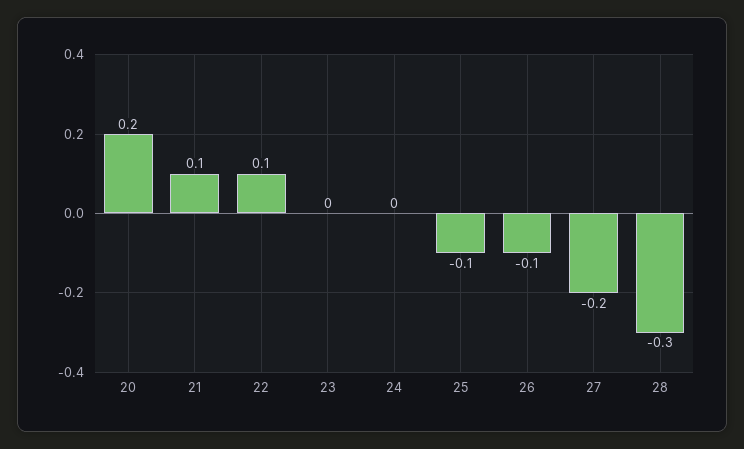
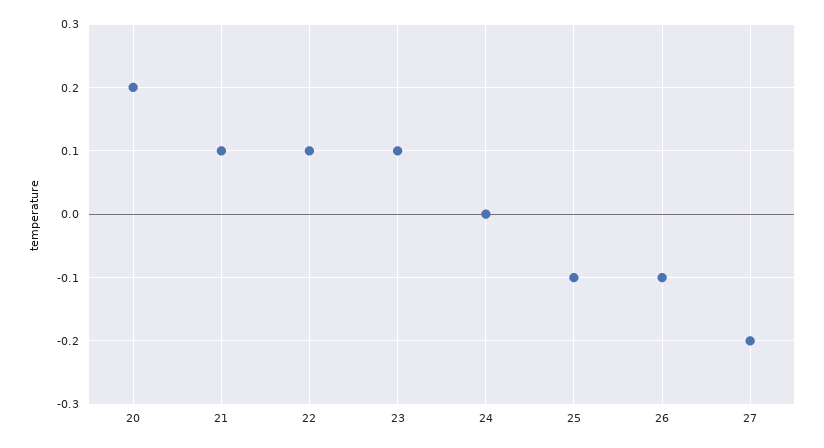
23: 0 -> 0.1
28: -0.3 -> none

